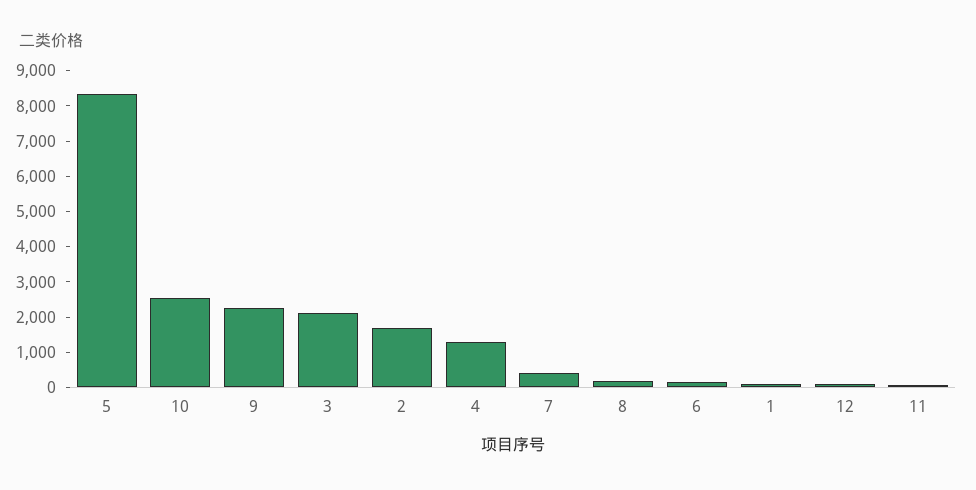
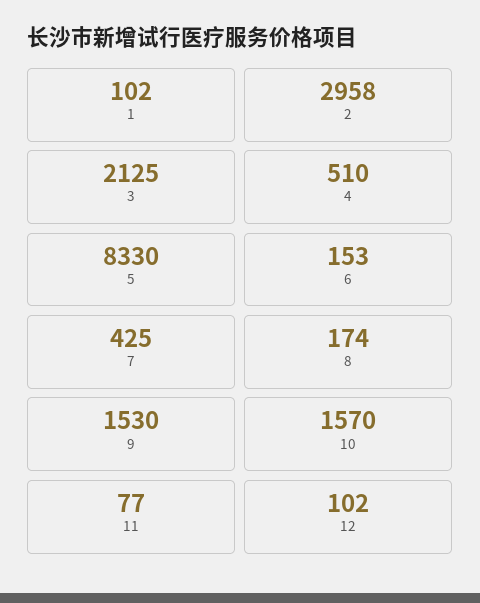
10: 2500 -> 1570
9: 2250 -> 1530
2: 1750 -> 2958
4: 1250 -> 510

